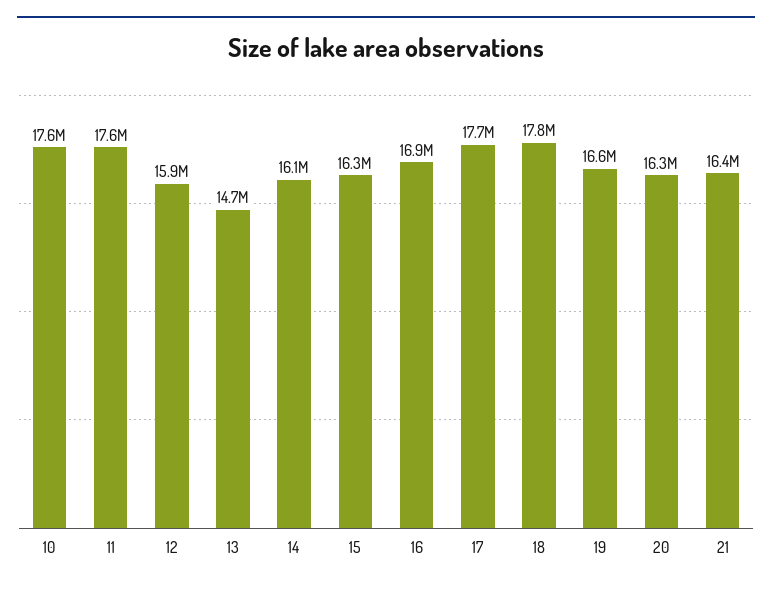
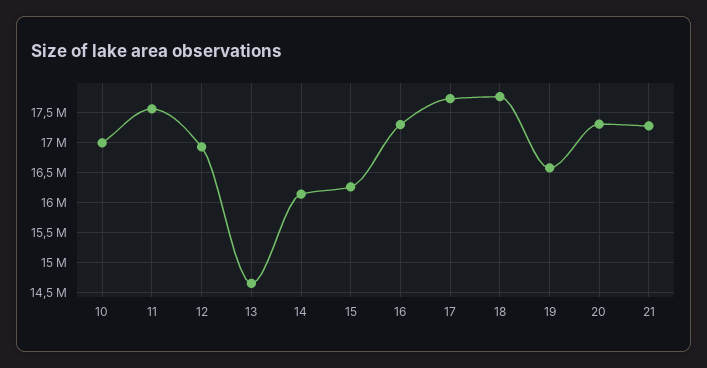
10: 17600000 -> 17000000
12: 15900000 -> 16900000
16: 16900000 -> 17300000
20: 16300000 -> 17300000
21: 16400000 -> 17300000

